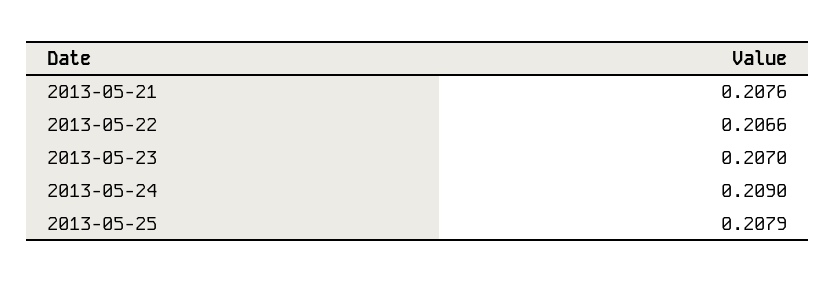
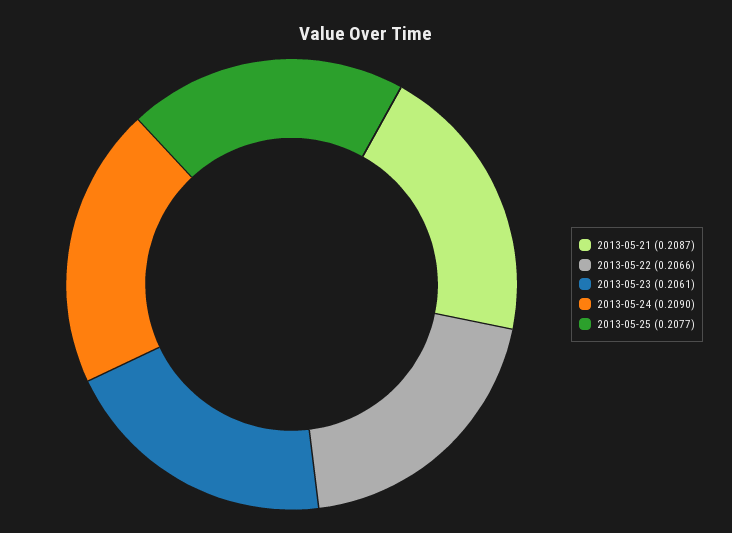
2013-05-21: 0.2076 -> 0.2087
2013-05-23: 0.207 -> 0.2061
2013-05-25: 0.2079 -> 0.2077

